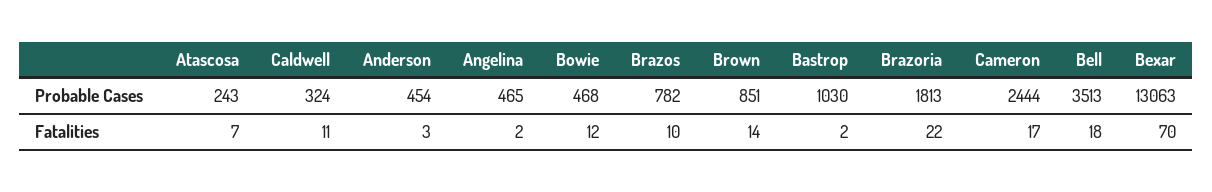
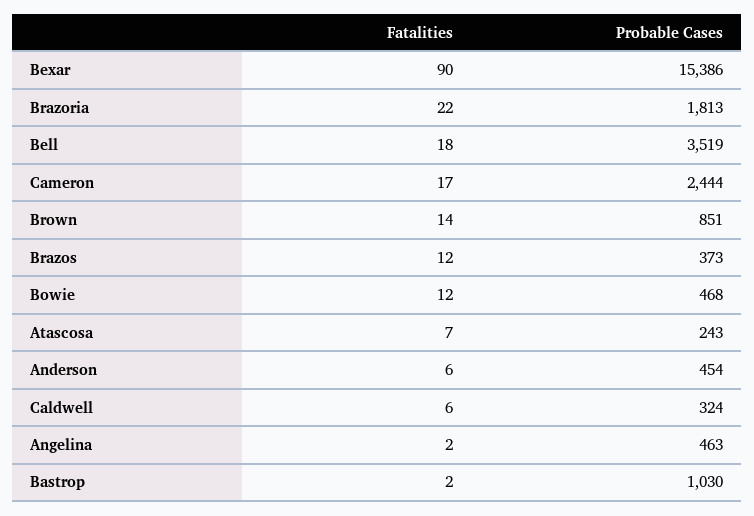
Angelina, Probable Cases: 465 -> 463
Brazos, Probable Cases: 782 -> 373
Bell, Probable Cases: 3513 -> 3519
Bexar, Probable Cases: 13063 -> 15386
Caldwell, Fatalities: 11 -> 6
Anderson, Fatalities: 3 -> 6
Brazos, Fatalities: 10 -> 12
Bexar, Fatalities: 70 -> 90

